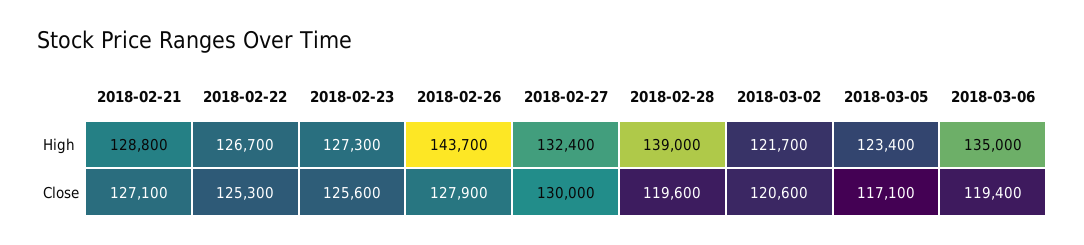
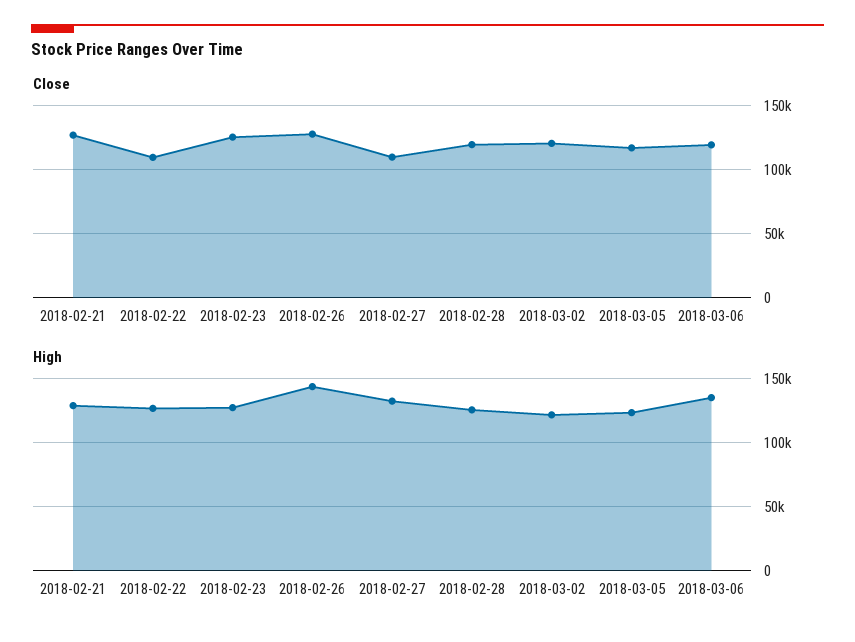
High, 2018-02-28: 139000 -> 125000
Close, 2018-02-22: 125300 -> 110000
Close, 2018-02-27: 130000 -> 110000

